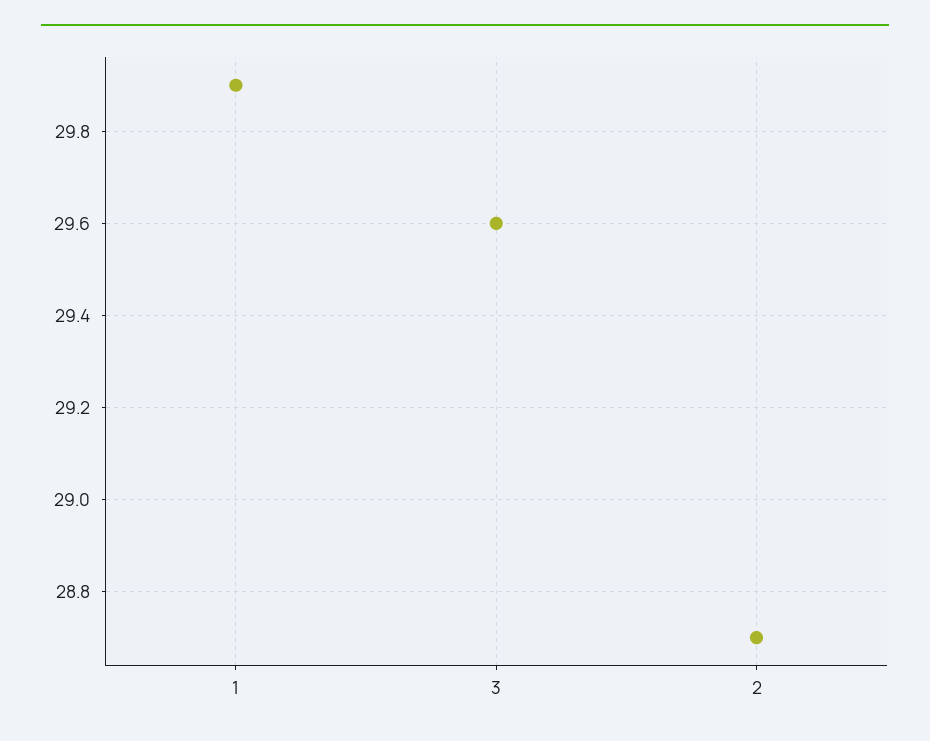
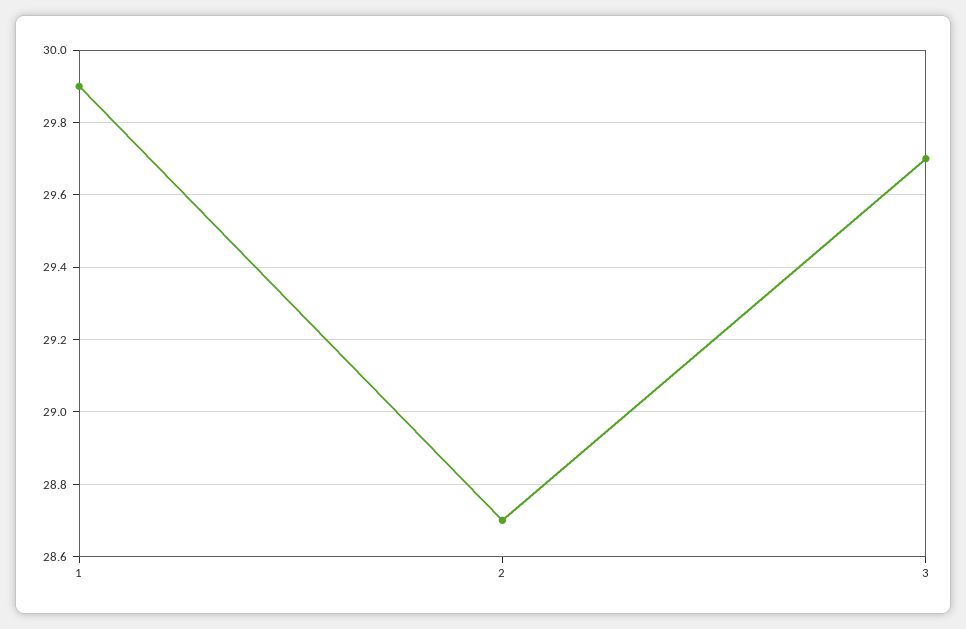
3: 29.6 -> 29.7

